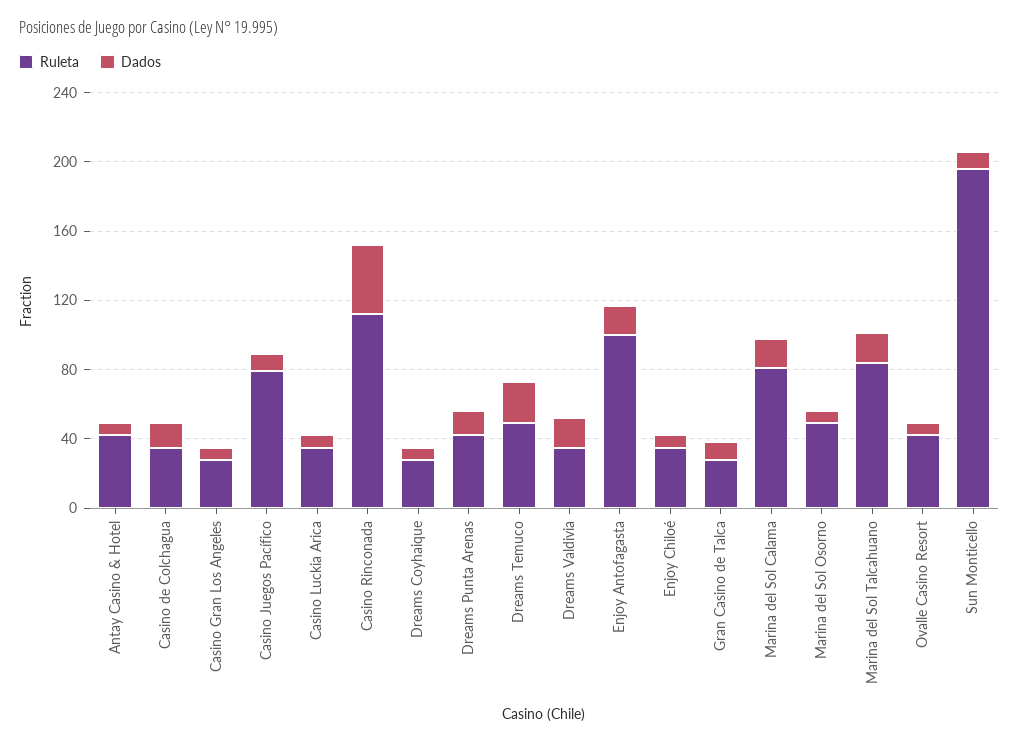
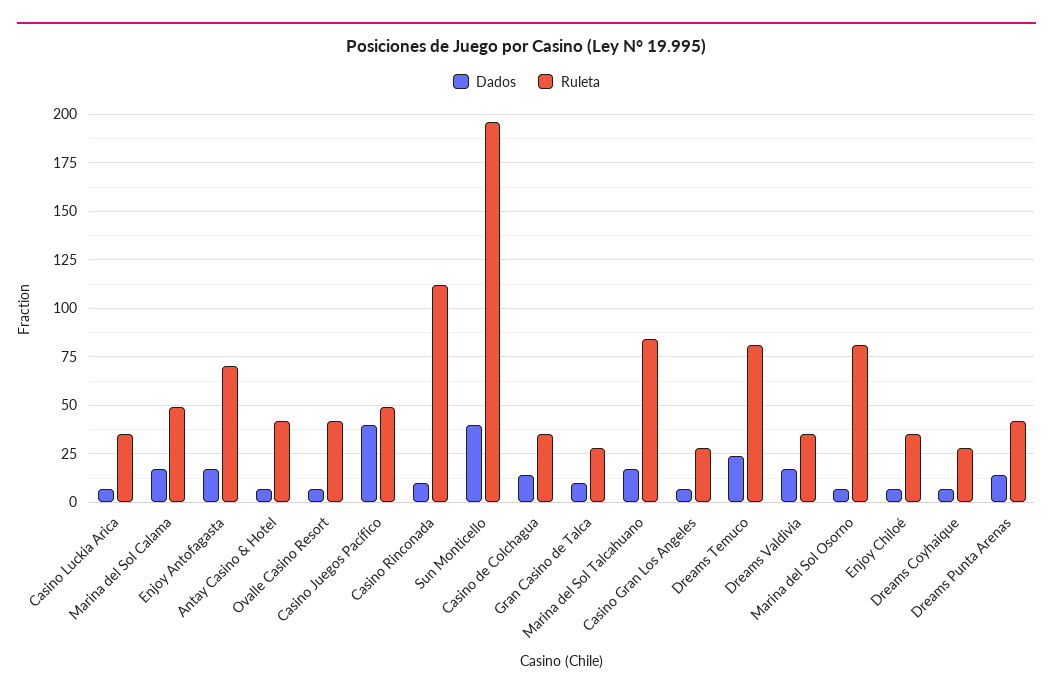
Ruleta, Casino Juegos Pacífico: 80 -> 50
Dados, Casino Juegos Pacífico: 10 -> 40
Dados, Casino Rinconada: 40 -> 10
Ruleta, Dreams Temuco: 50 -> 80
Ruleta, Enjoy Antofagasta: 100 -> 70
Ruleta, Marina del Sol Calama: 80 -> 50
Ruleta, Marina del Sol Osorno: 50 -> 80
Dados, Sun Monticello: 10 -> 40

